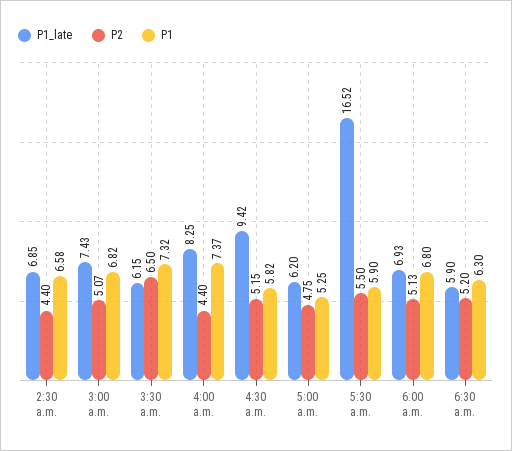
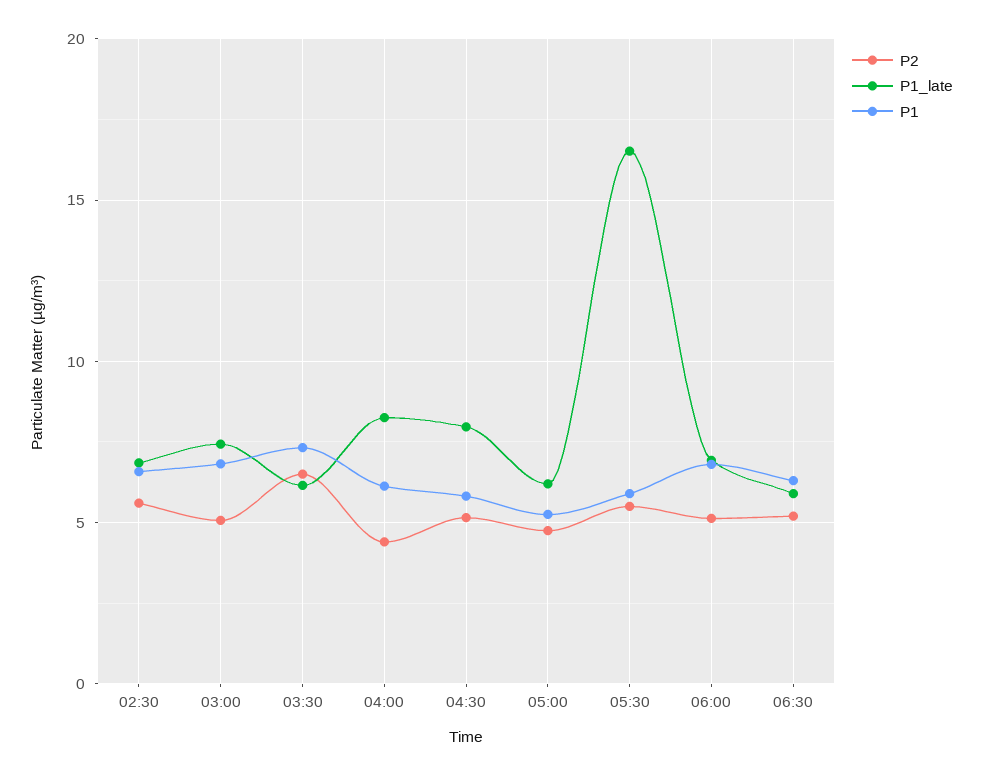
P2, 2:30 a.m.: 4.4 -> 5.5
P1, 4:00 a.m.: 7.37 -> 6
P1_late, 4:30 a.m.: 9.42 -> 8

